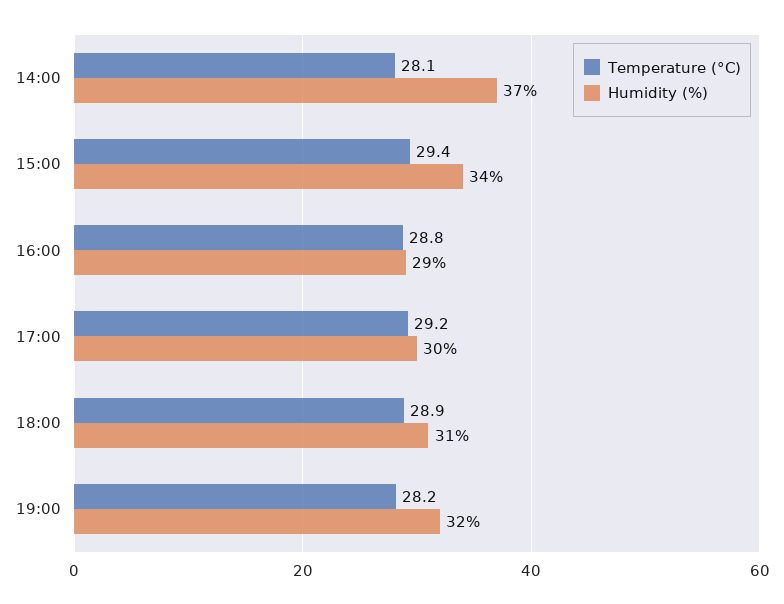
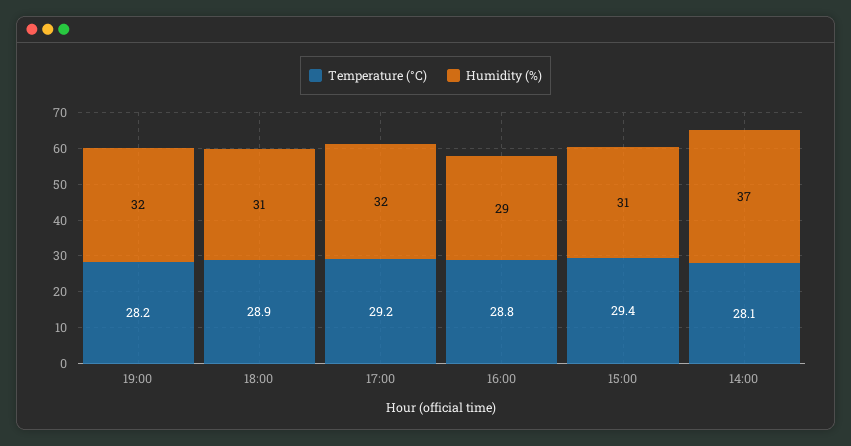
Humidity (%), 15:00: 34 -> 31
Humidity (%), 17:00: 30 -> 32

